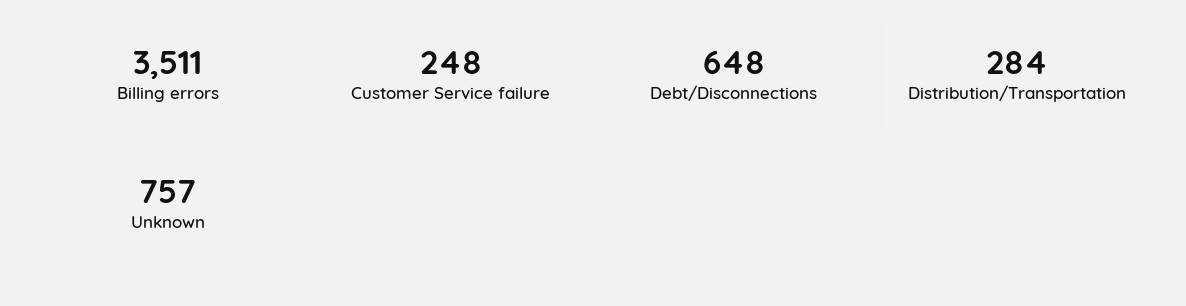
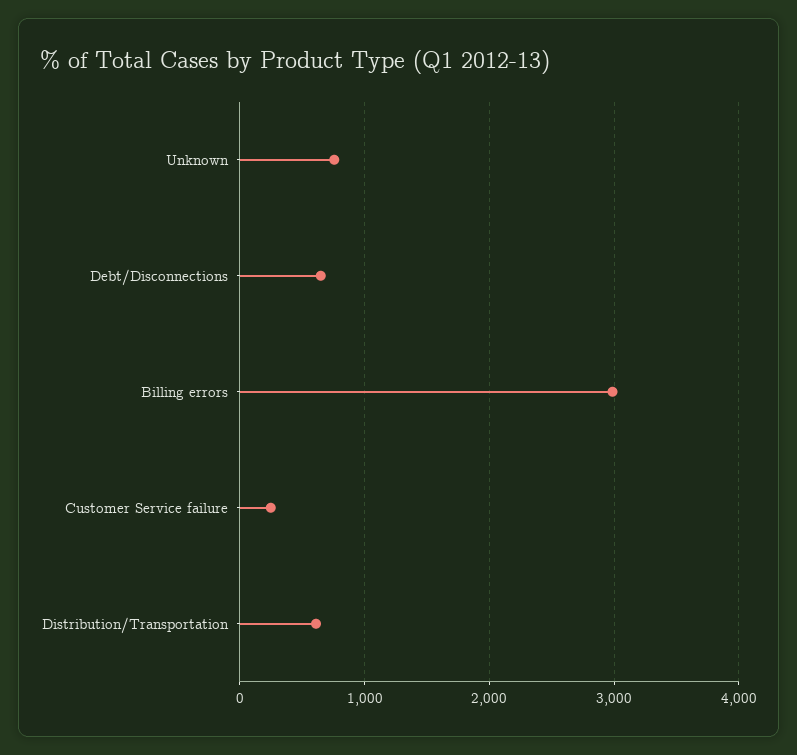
Billing errors: 3511 -> 3000
Distribution/Transportation: 284 -> 600

